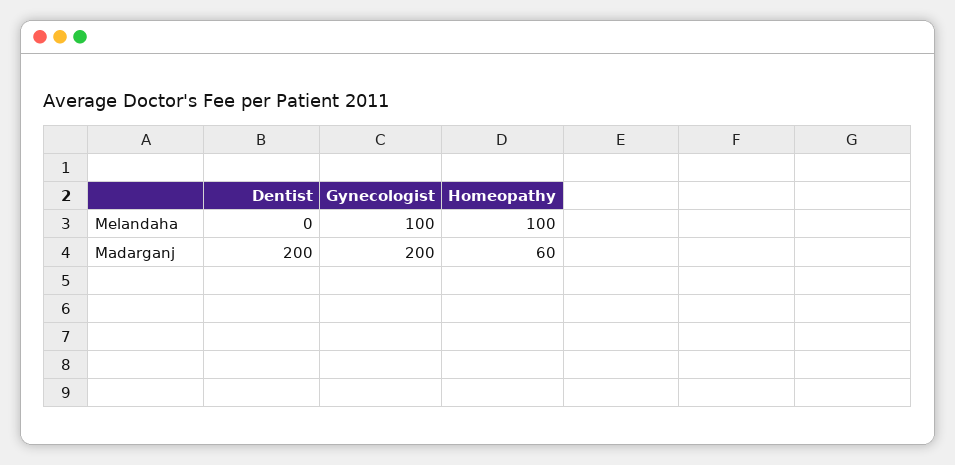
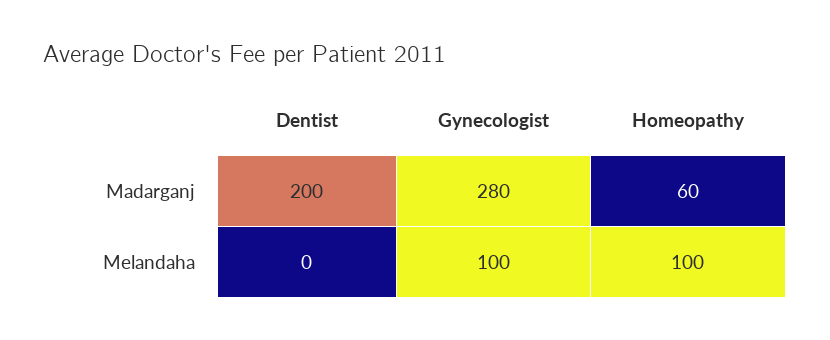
Gynecologist, Madarganj: 200 -> 280

